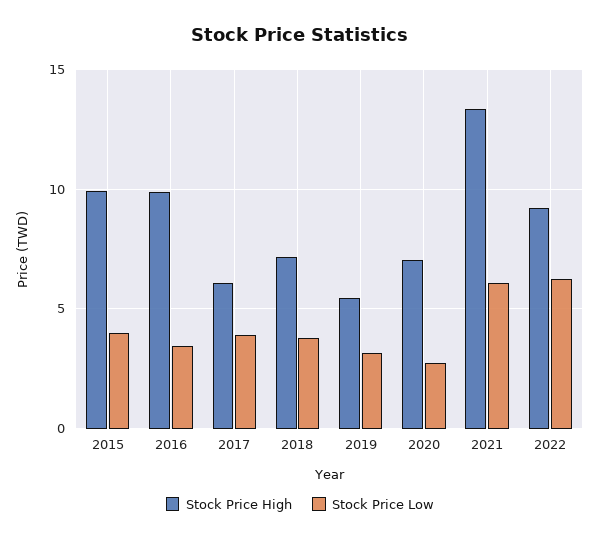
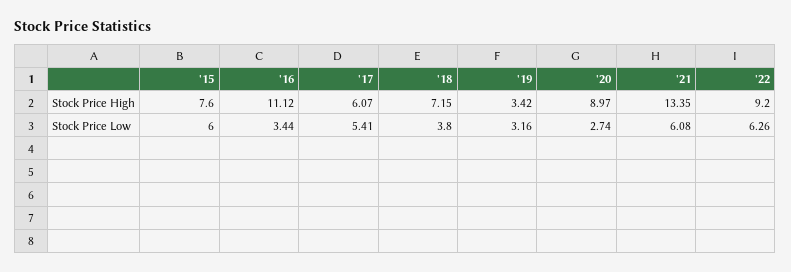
Stock Price High, 2015: 10 -> 7.6
Stock Price Low, 2015: 4 -> 6
Stock Price High, 2016: 10 -> 11.12
Stock Price Low, 2017: 4 -> 5.41
Stock Price High, 2019: 5.5 -> 3.42
Stock Price High, 2020: 7 -> 8.97

